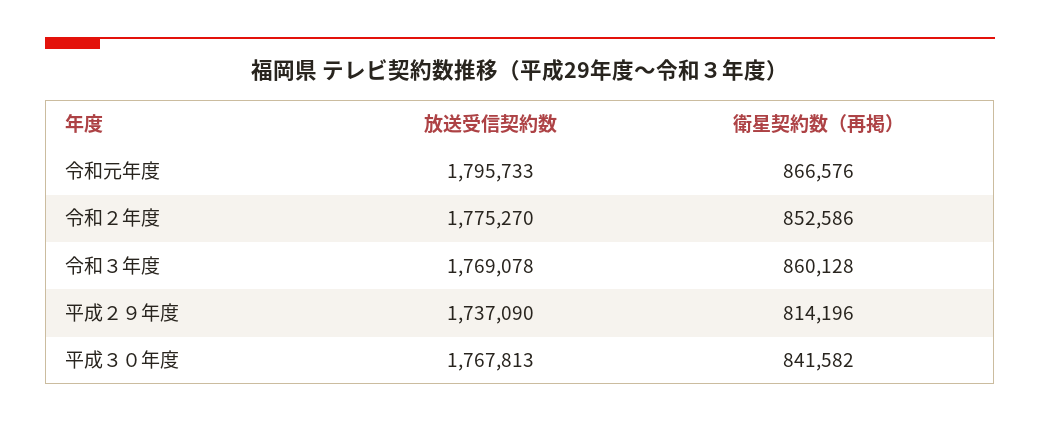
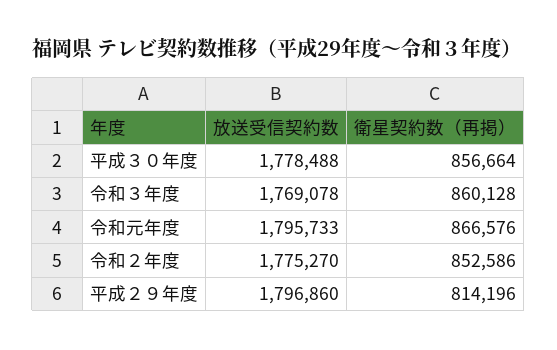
放送受信契約数, 平成２９年度: 1737090 -> 1796860
放送受信契約数, 平成３０年度: 1767813 -> 1778488
衛星契約数（再掲）, 平成３０年度: 841582 -> 856664

